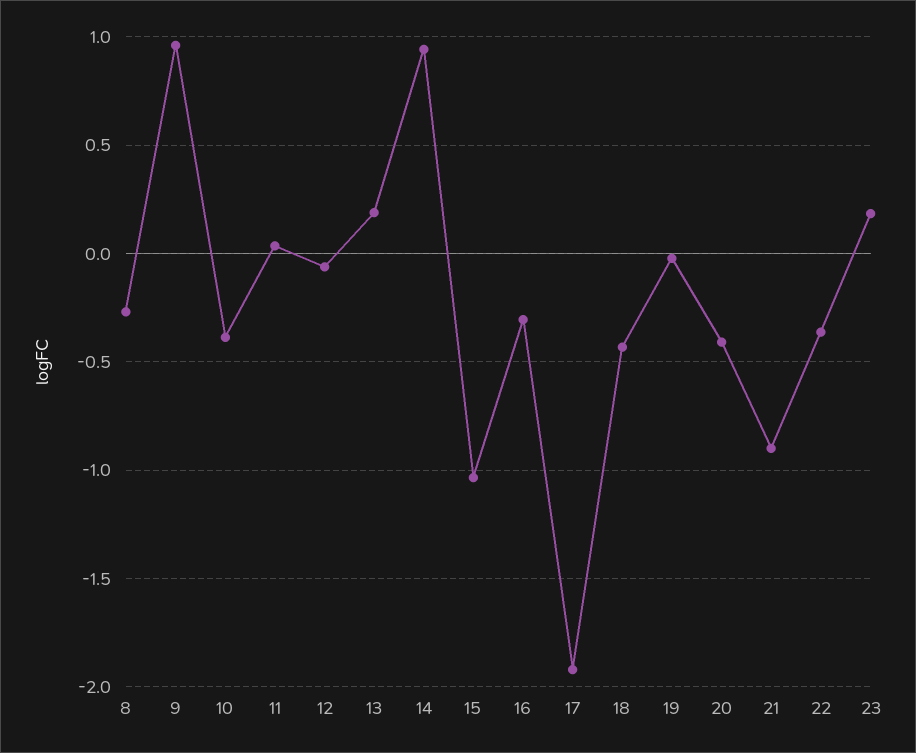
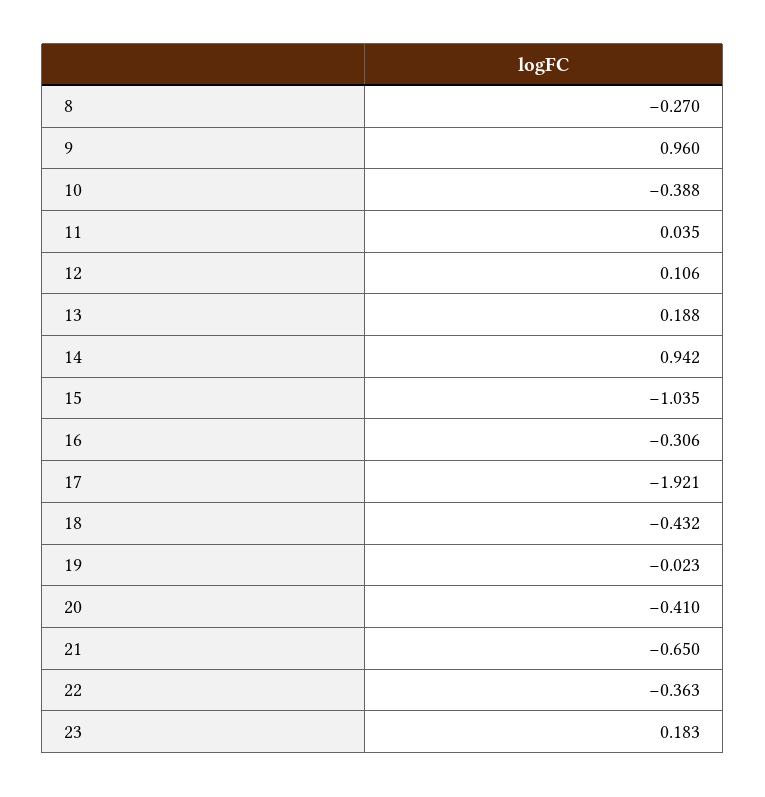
12: -0.05 -> 0.106
21: -0.9 -> -0.65

